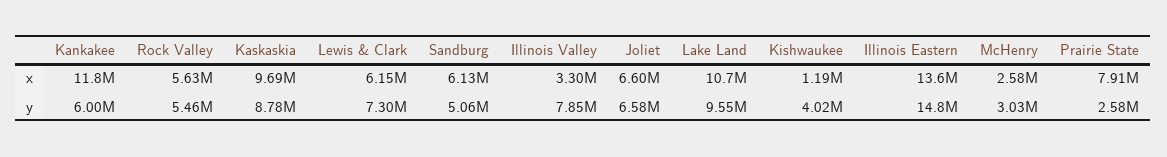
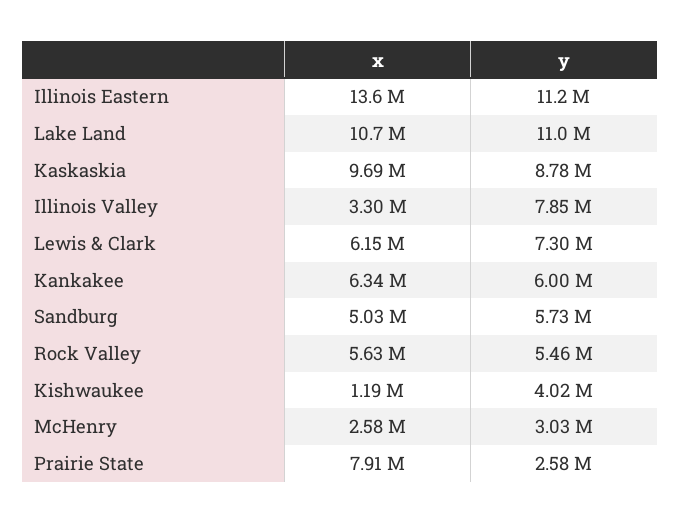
Kankakee, x: 11800000 -> 6340000
Sandburg, x: 6130000 -> 5030000
Joliet, x: 6600000 -> none
Sandburg, y: 5060000 -> 5730000
Joliet, y: 6580000 -> none
Lake Land, y: 9550000 -> 11000000
Illinois Eastern, y: 14800000 -> 11200000

